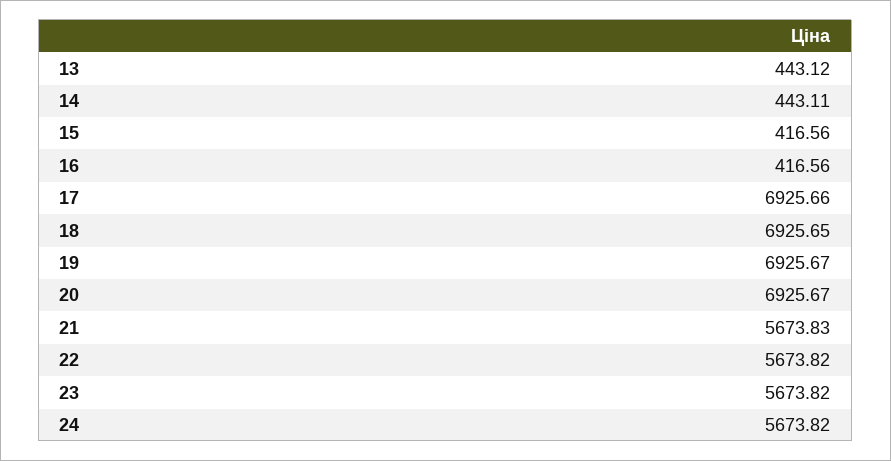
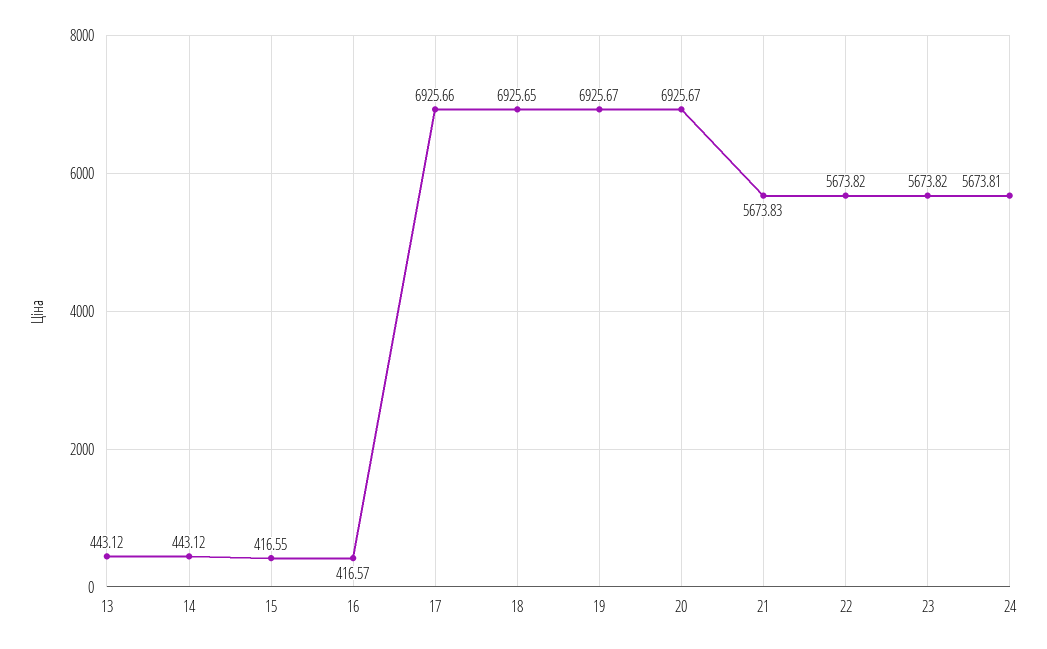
14: 443.11 -> 443.12
15: 416.56 -> 416.55
16: 416.56 -> 416.57
24: 5673.82 -> 5673.81

